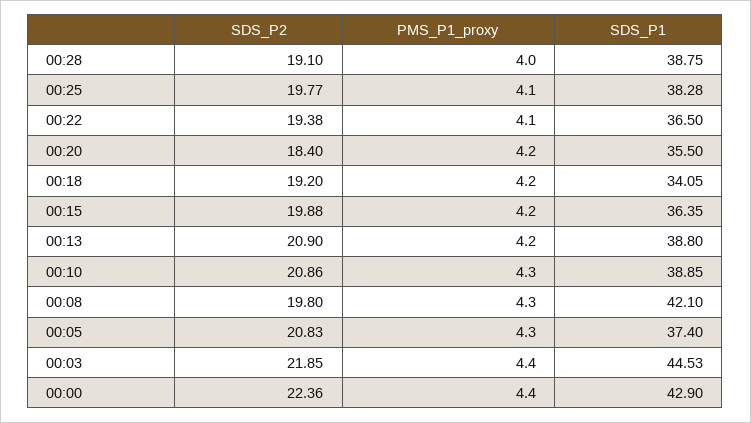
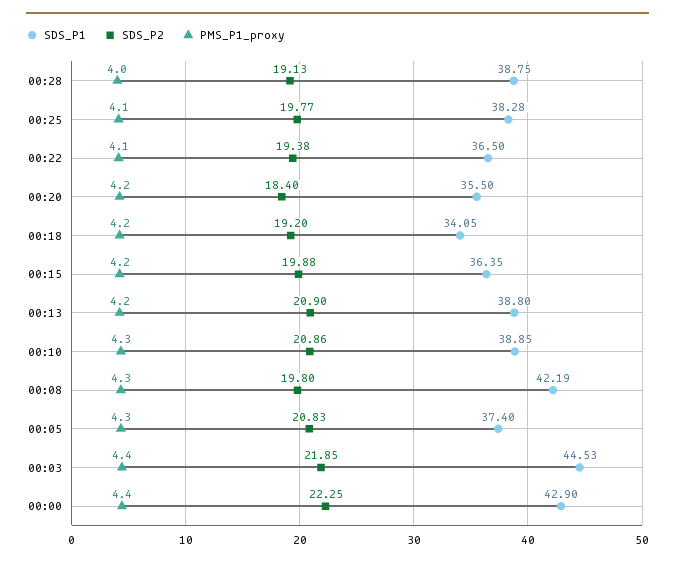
SDS_P2, 00:28: 19.1 -> 19.13
SDS_P1, 00:08: 42.1 -> 42.19
SDS_P2, 00:00: 22.36 -> 22.25

